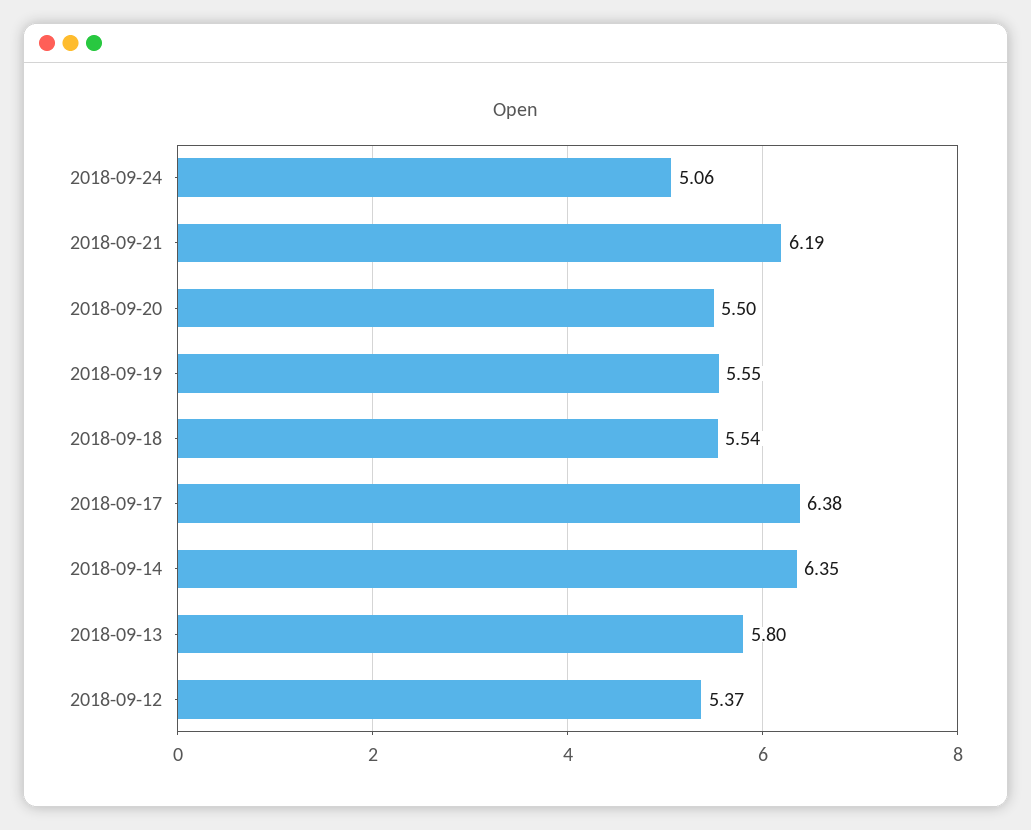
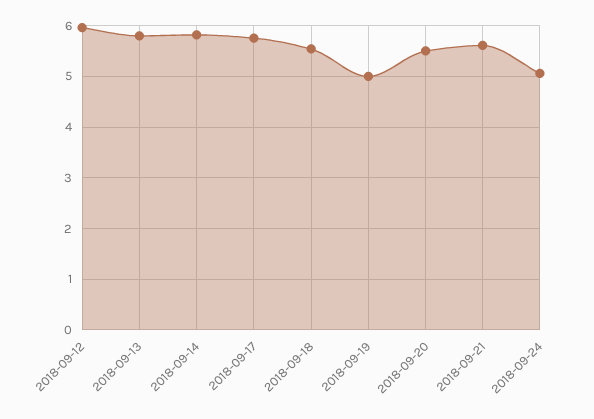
2018-09-21: 6.19 -> 5.6
2018-09-19: 5.55 -> 5
2018-09-17: 6.38 -> 5.8
2018-09-14: 6.35 -> 5.8
2018-09-12: 5.37 -> 6

